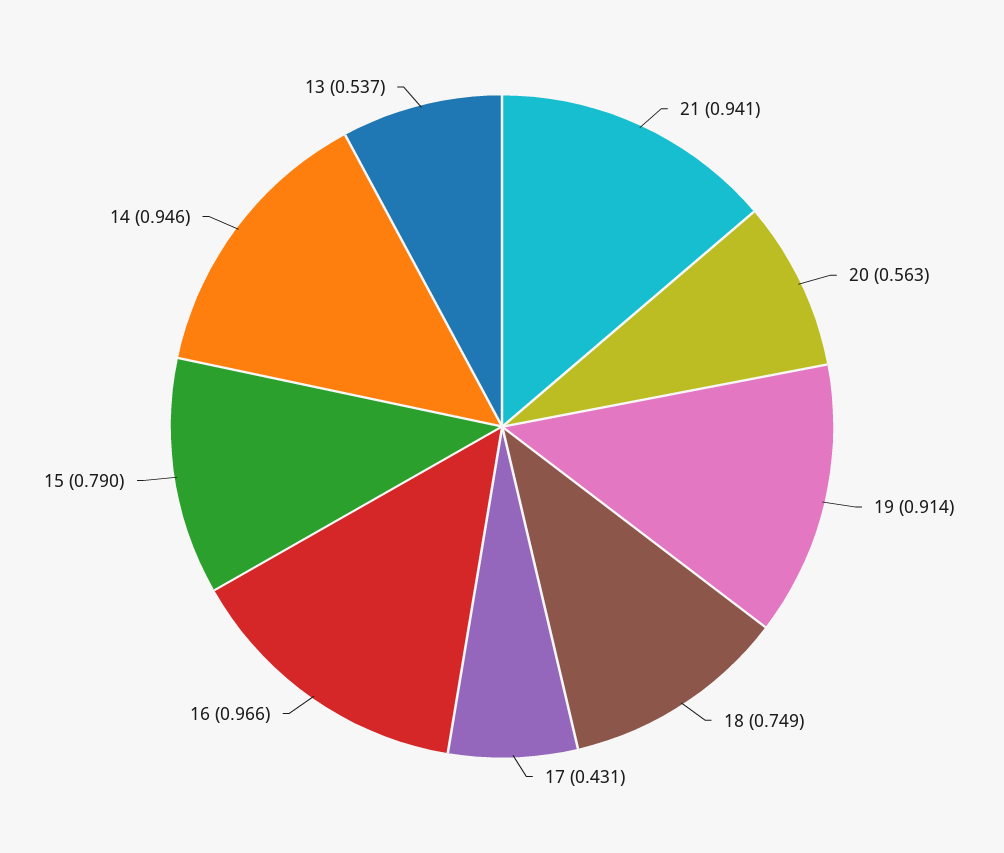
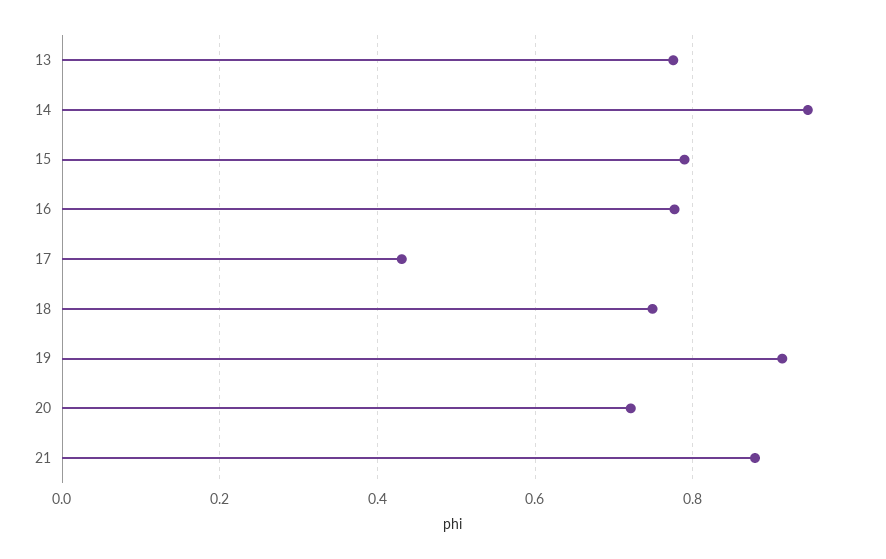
21: 0.941 -> 0.88
20: 0.563 -> 0.72
16: 0.966 -> 0.78
13: 0.537 -> 0.78

